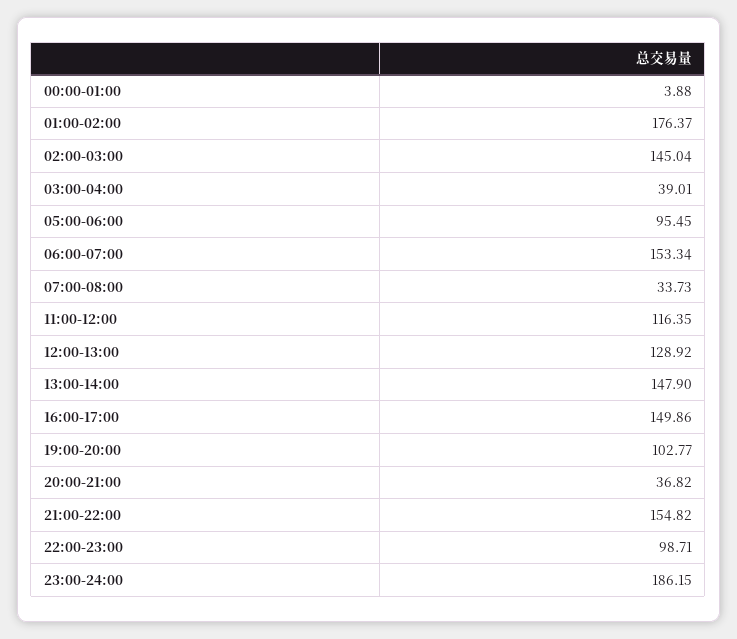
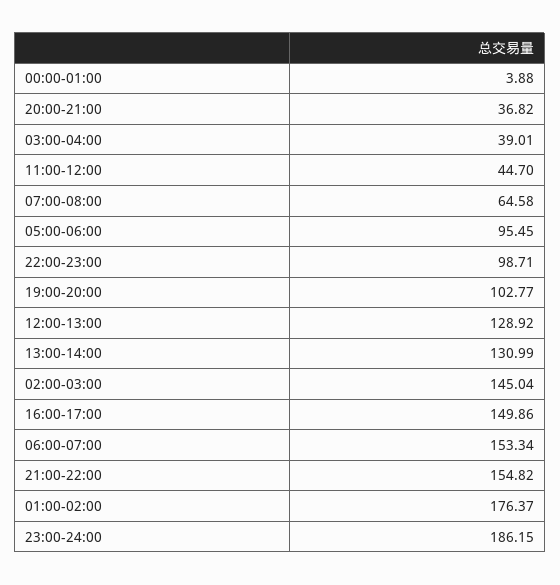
07:00-08:00: 33.73 -> 64.58
11:00-12:00: 116.35 -> 44.7
13:00-14:00: 147.9 -> 130.99

